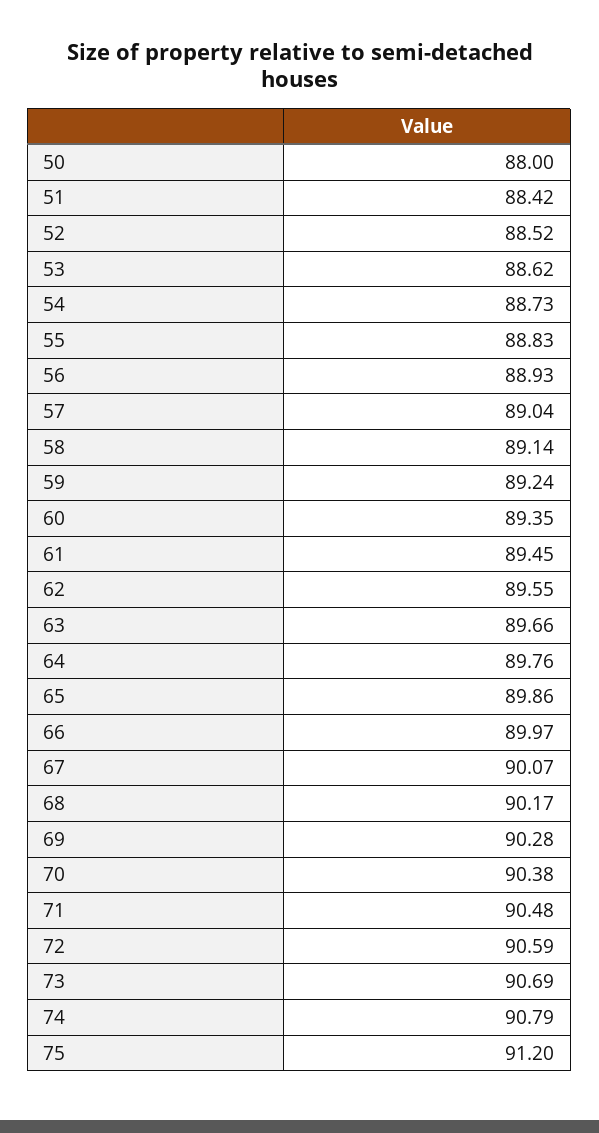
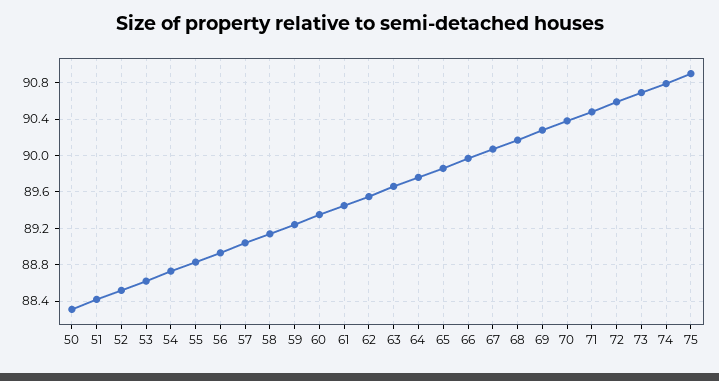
50: 88 -> 88.3
75: 91.2 -> 90.9

